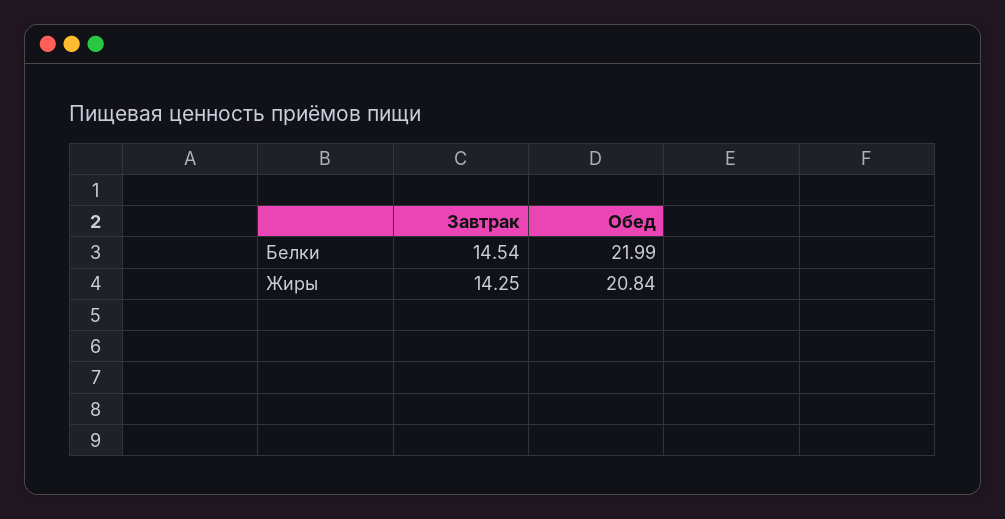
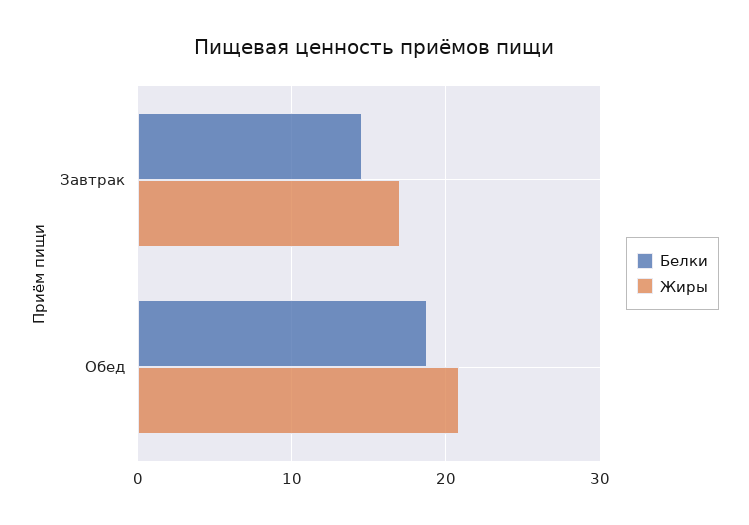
Белки, Обед: 21.99 -> 19
Жиры, Завтрак: 14.25 -> 17

